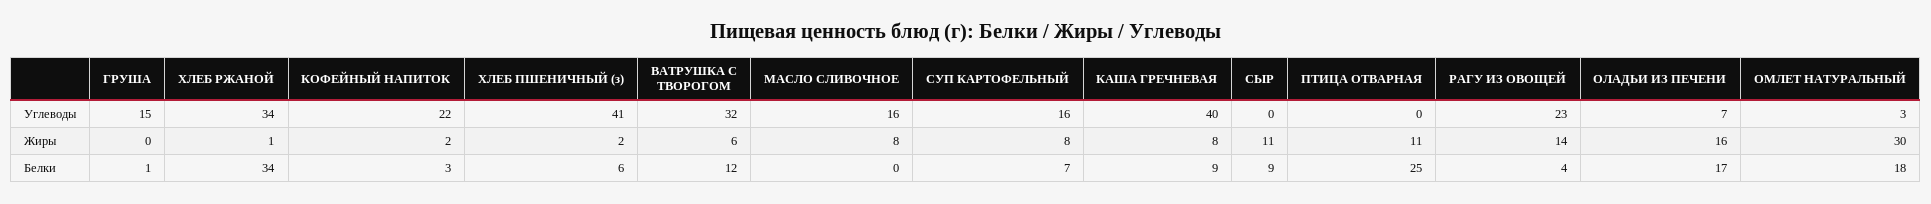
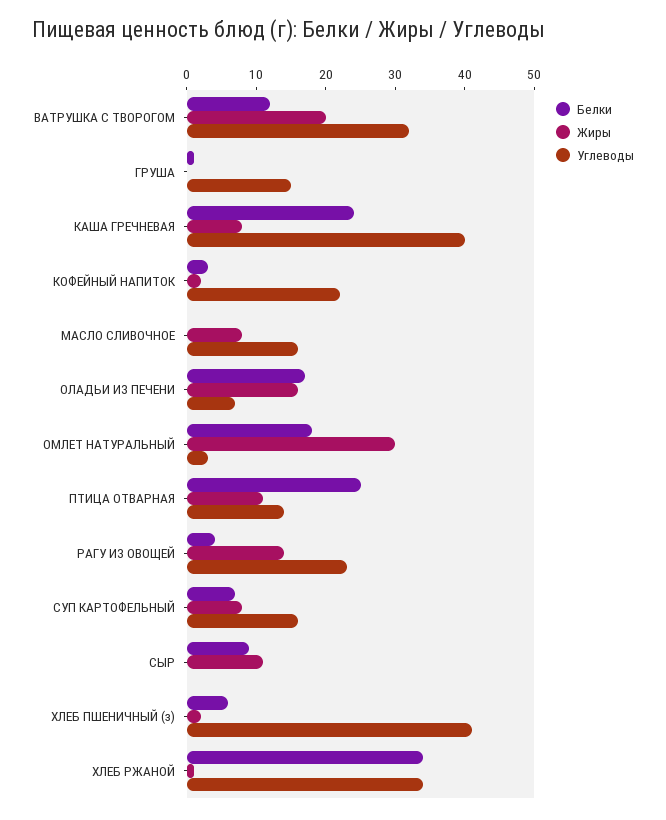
Углеводы, ПТИЦА ОТВАРНАЯ: 0 -> 15
Жиры, ВАТРУШКА С ТВОРОГОМ: 6 -> 20
Белки, КАША ГРЕЧНЕВАЯ: 9 -> 25

